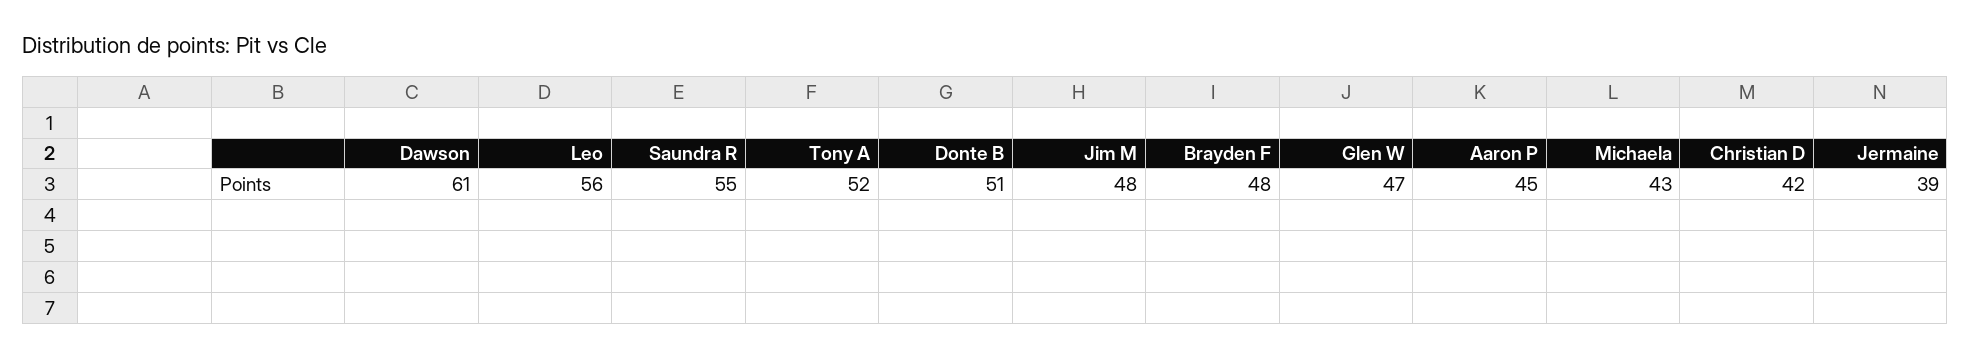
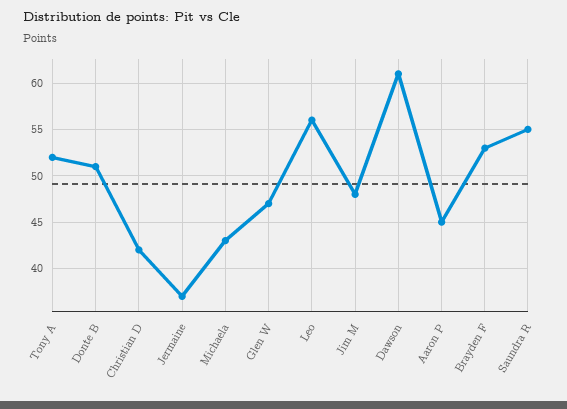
Brayden F: 48 -> 53
Jermaine: 39 -> 37

